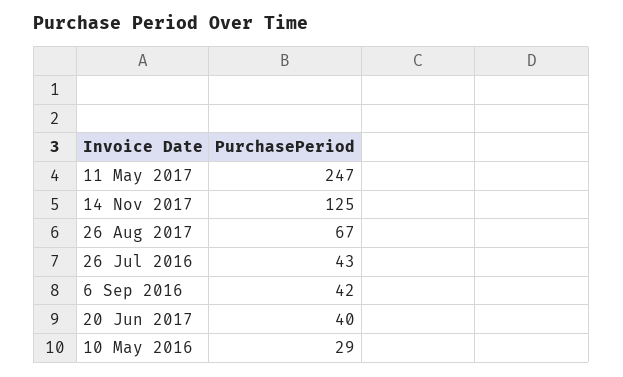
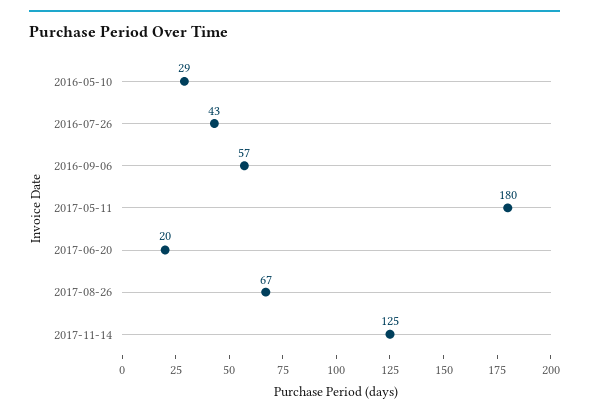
11 May 2017: 247 -> 180
6 Sep 2016: 42 -> 57
20 Jun 2017: 40 -> 20

